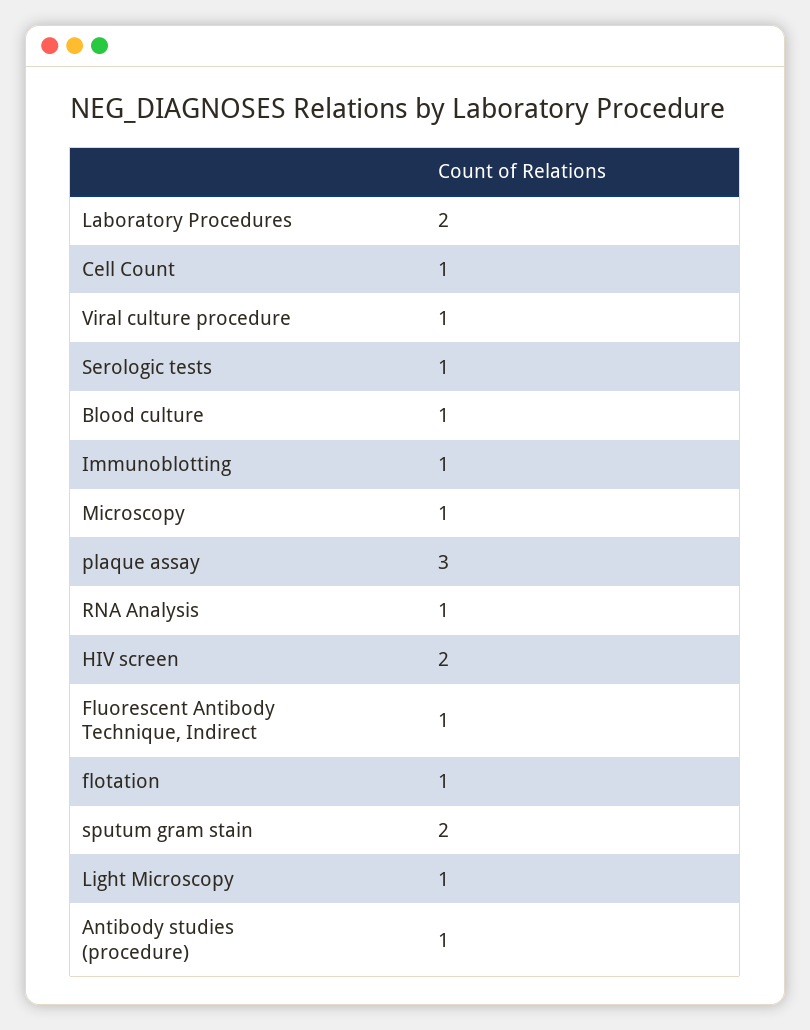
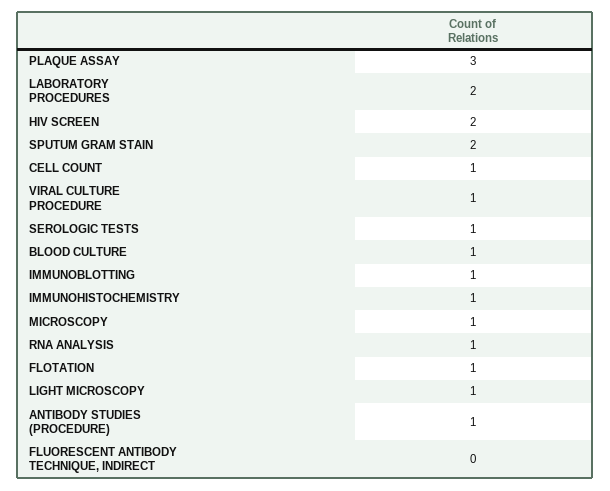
Fluorescent Antibody Technique, Indirect: 1 -> 0
IMMUNOHISTOCHEMISTRY: none -> 1

